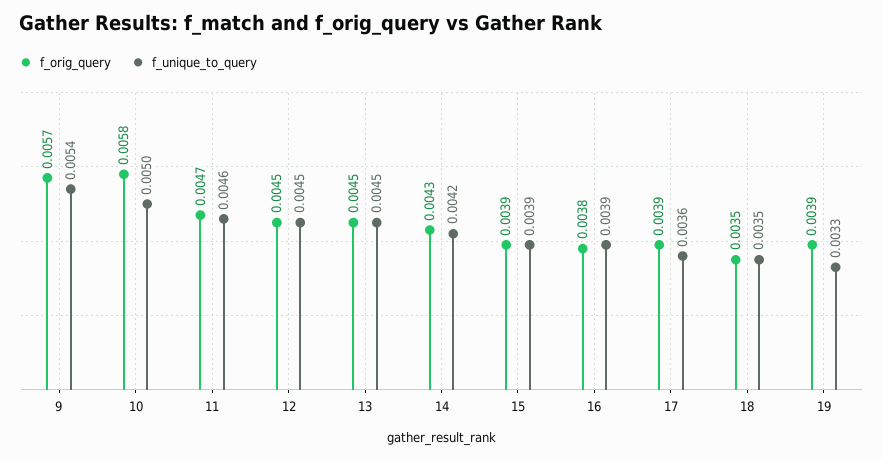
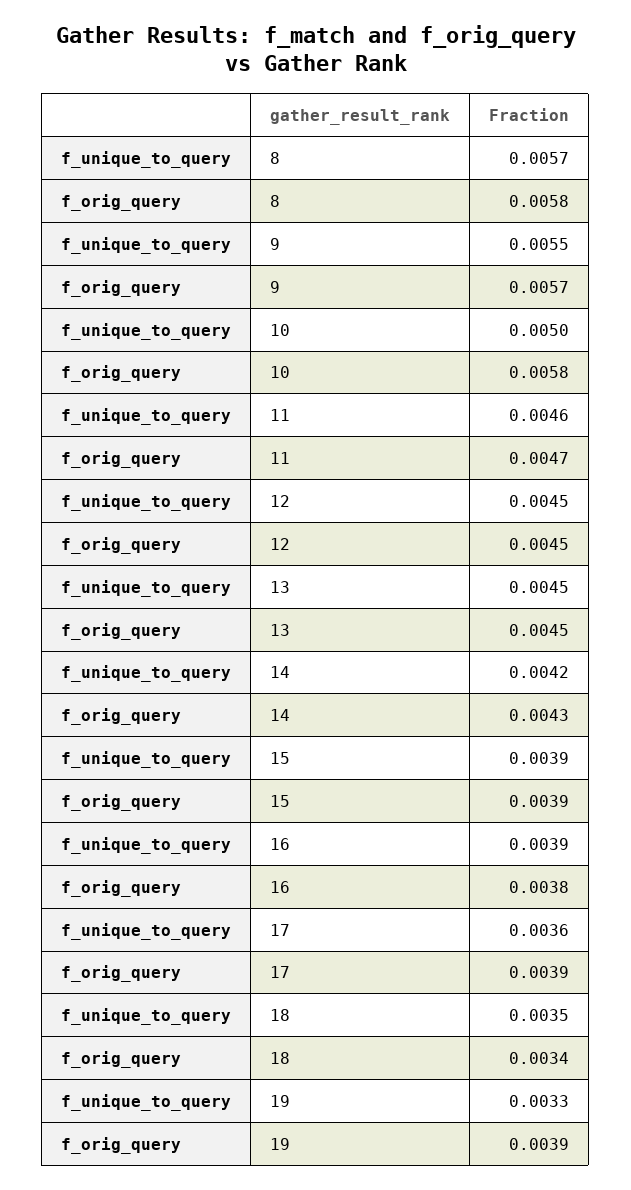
f_unique_to_query, 9: 0.0054 -> 0.0055
f_orig_query, 18: 0.0035 -> 0.0034
f_unique_to_query, 8: none -> 0.0057
f_orig_query, 8: none -> 0.0058

